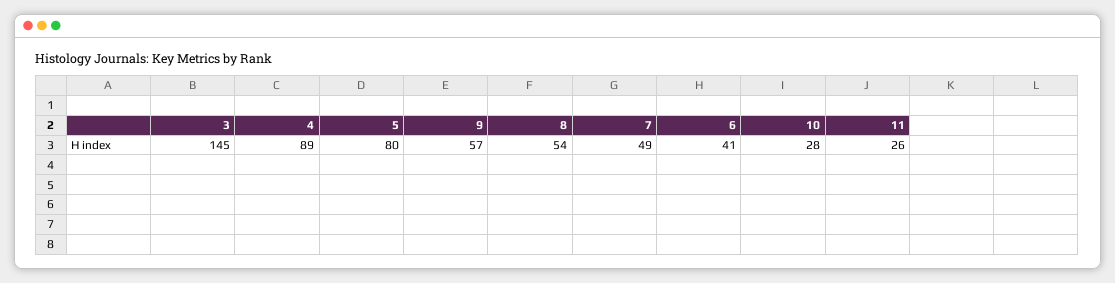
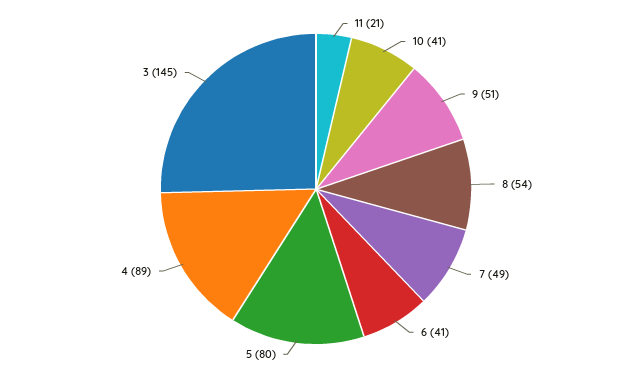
9: 57 -> 51
10: 28 -> 41
11: 26 -> 21

